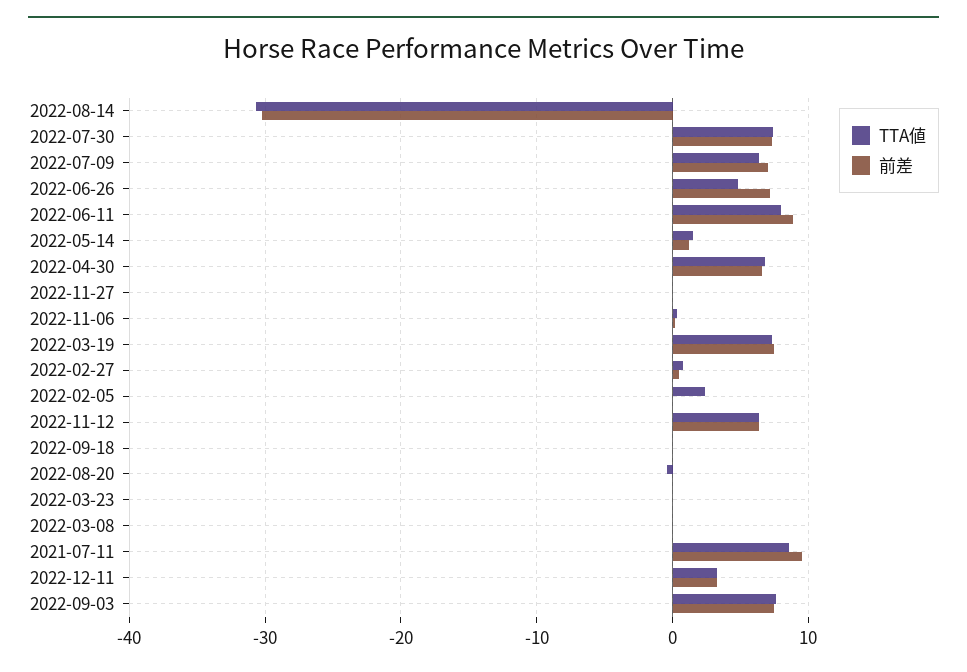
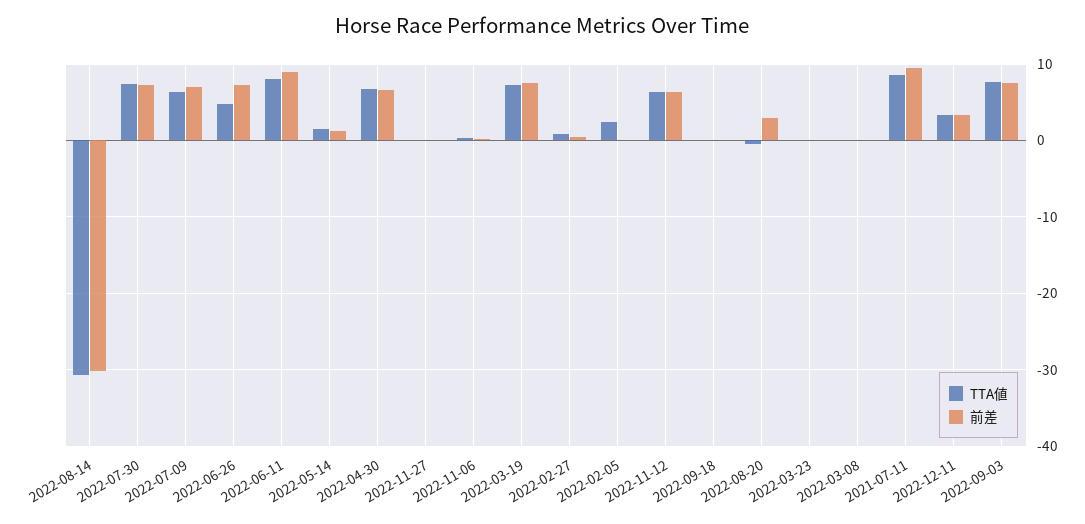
前差, 2022-08-20: 0 -> 3

